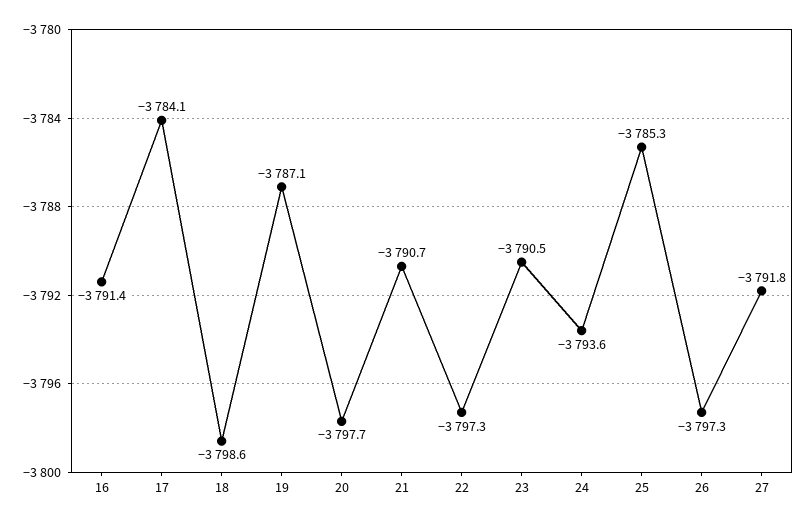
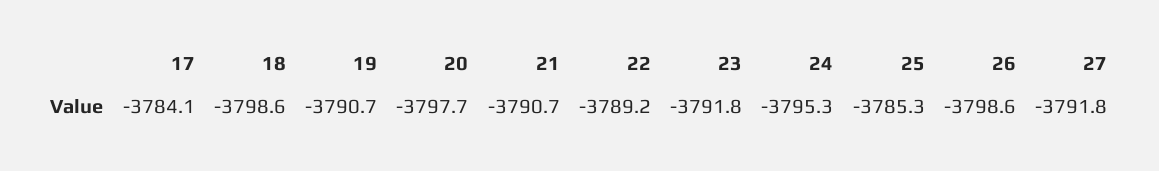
16: -3791.4 -> none
19: -3787.1 -> -3790.7
22: -3797.3 -> -3789.2
23: -3790.5 -> -3791.8
24: -3793.6 -> -3795.3
26: -3797.3 -> -3798.6

